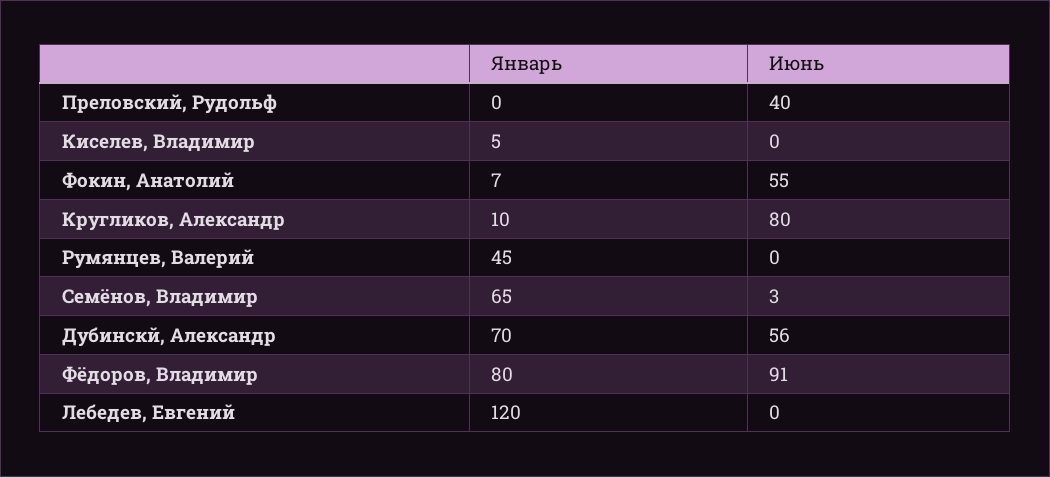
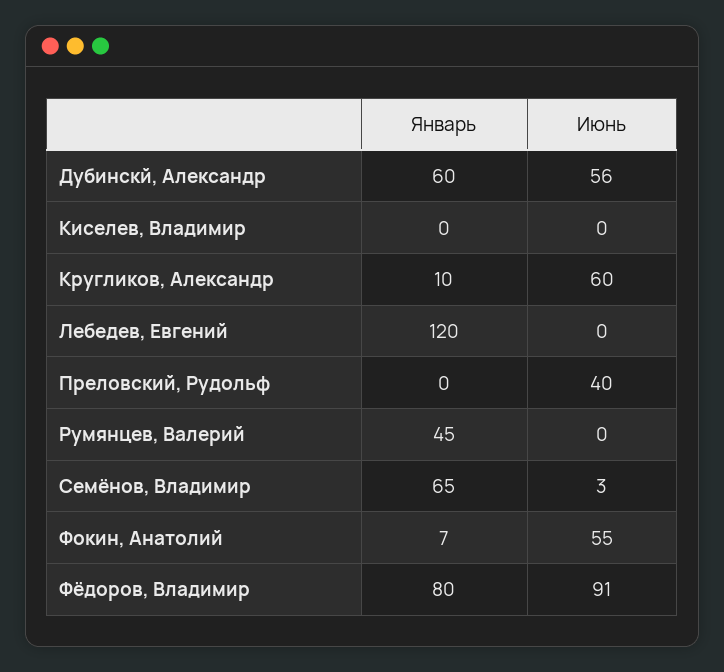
Январь, Киселев, Владимир: 5 -> 0
Июнь, Кругликов, Александр: 80 -> 60
Январь, Дубинскй, Александр: 70 -> 60

